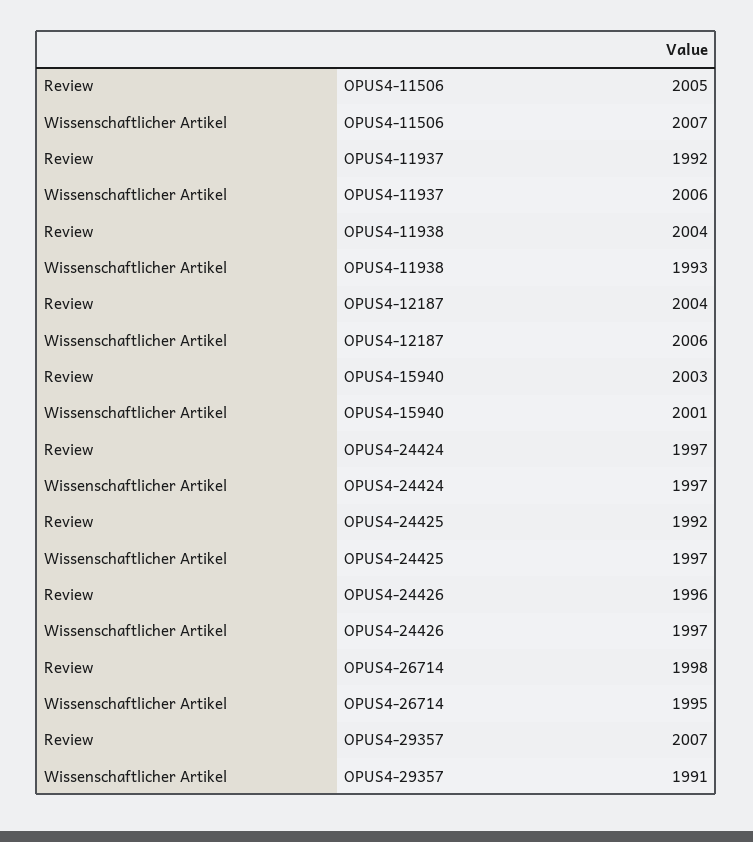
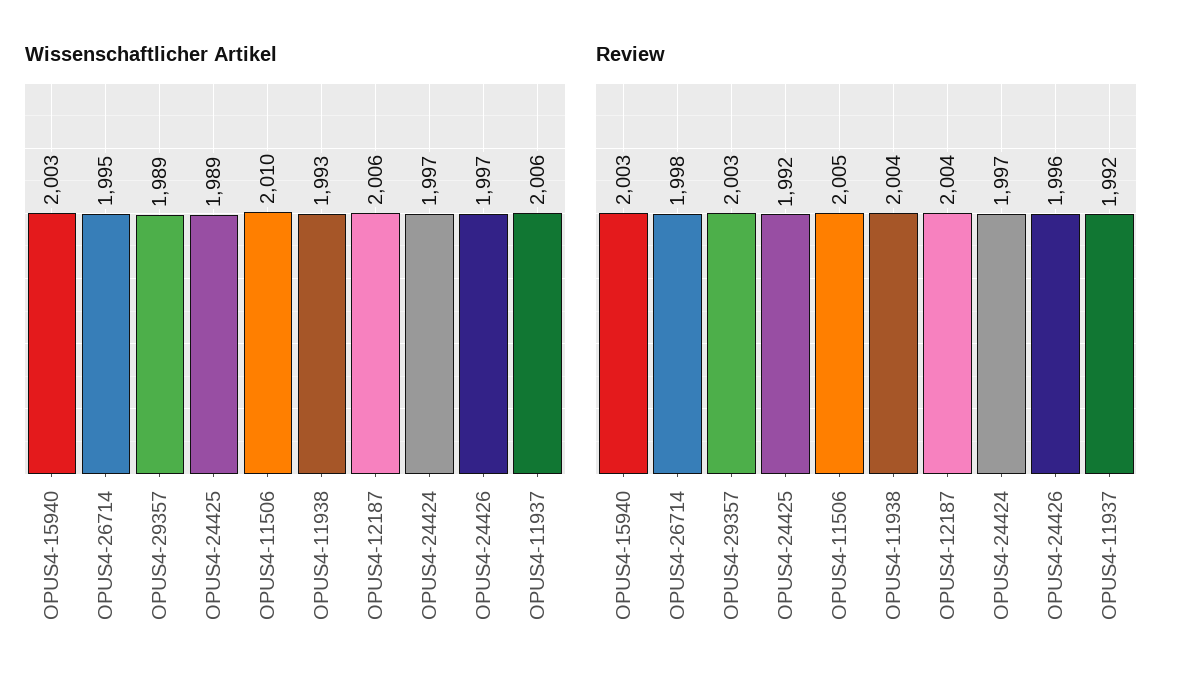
Wissenschaftlicher Artikel, OPUS4-11506: 2007 -> 2010
Wissenschaftlicher Artikel, OPUS4-15940: 2001 -> 2003
Wissenschaftlicher Artikel, OPUS4-24425: 1997 -> 1989
Review, OPUS4-29357: 2007 -> 2003
Wissenschaftlicher Artikel, OPUS4-29357: 1991 -> 1989

